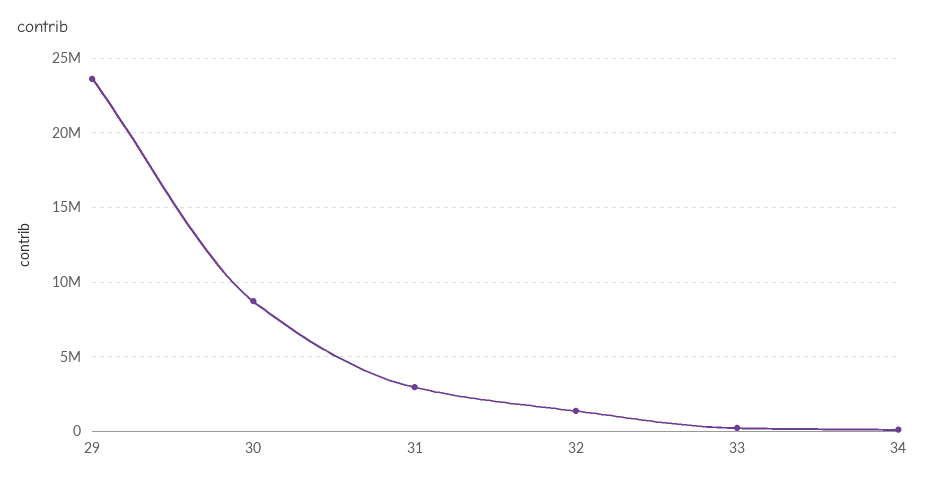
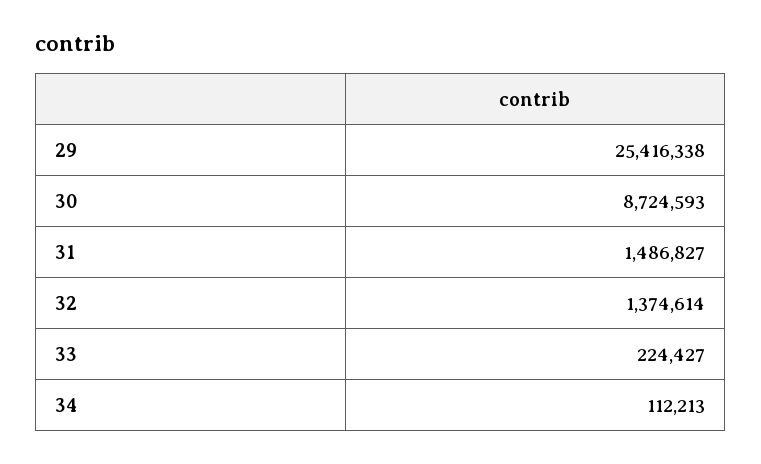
29: 23500000 -> 25416338
31: 3000000 -> 1486827

